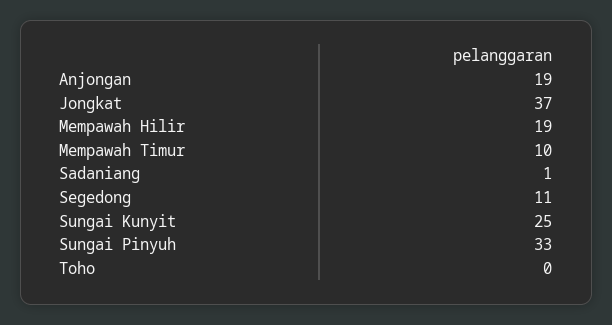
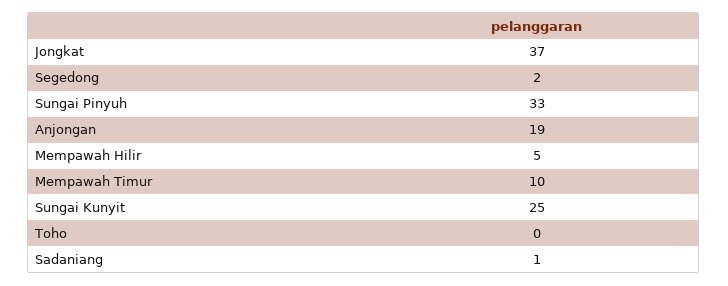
Mempawah Hilir: 19 -> 5
Segedong: 11 -> 2

